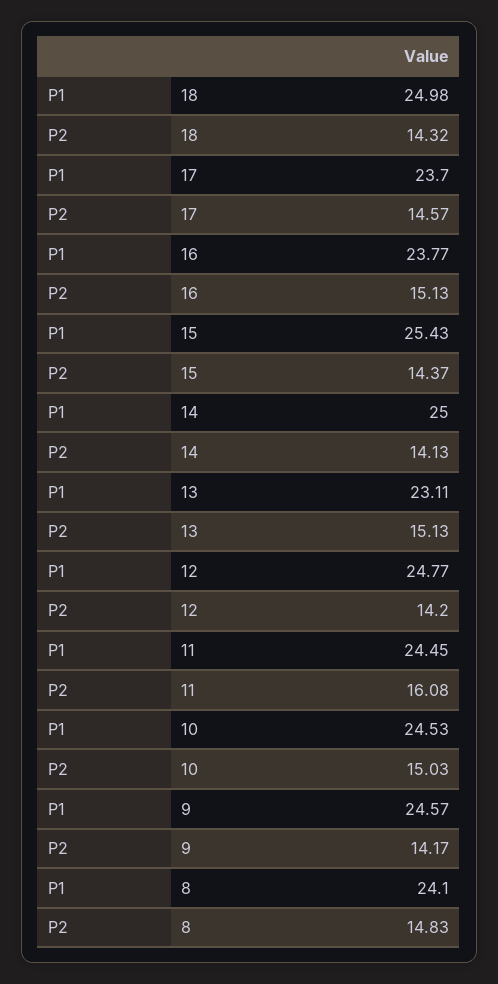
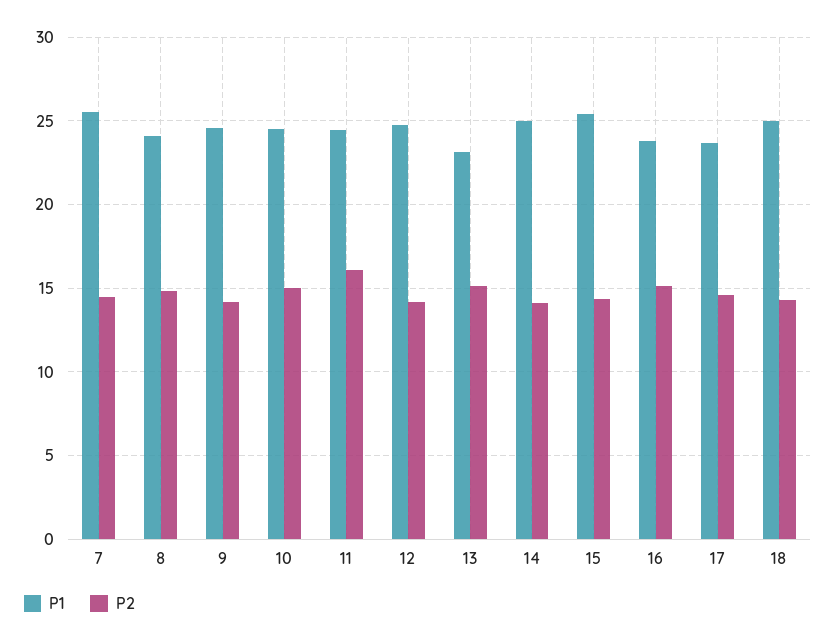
P1, 7: none -> 25.5
P2, 7: none -> 14.5

